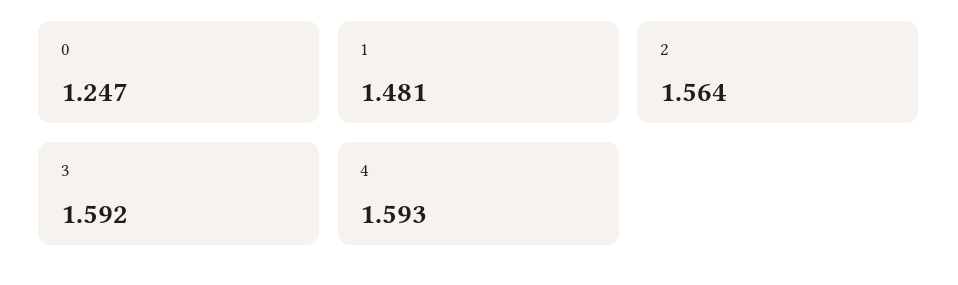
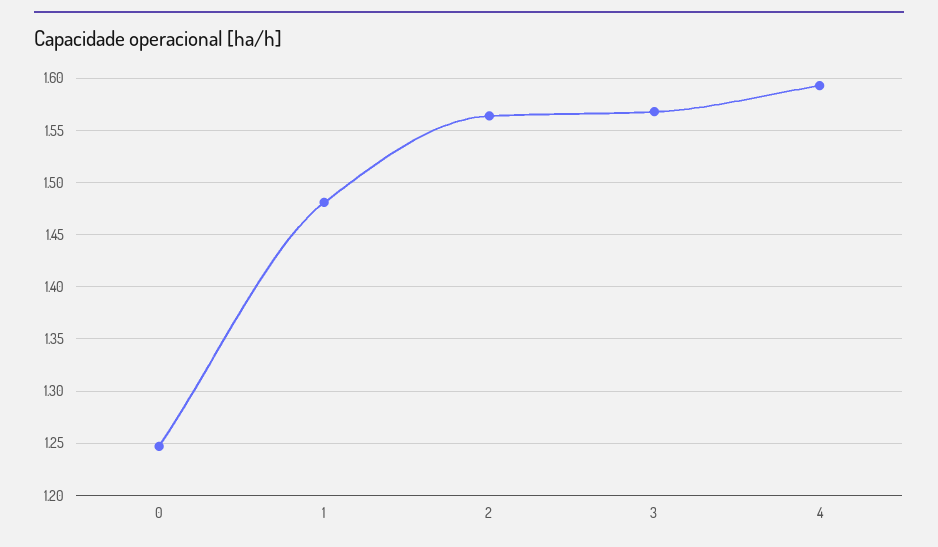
3: 1.592 -> 1.57

